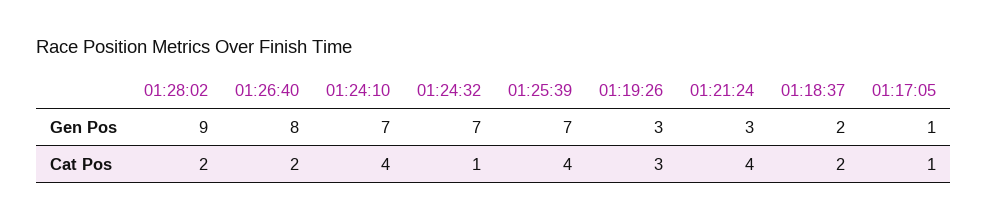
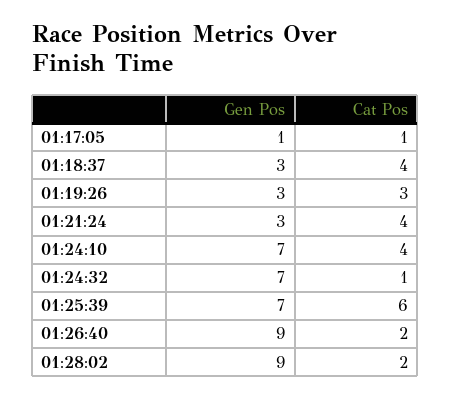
01:26:40, Gen Pos: 8 -> 9
01:18:37, Gen Pos: 2 -> 3
01:25:39, Cat Pos: 4 -> 6
01:18:37, Cat Pos: 2 -> 4

